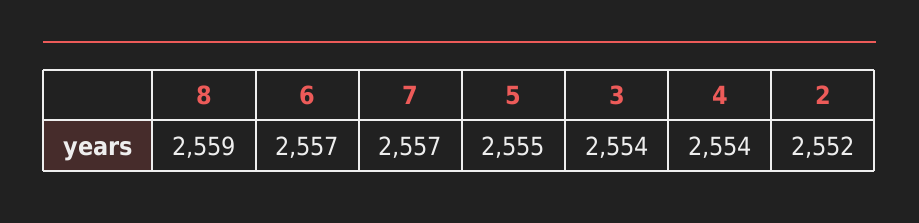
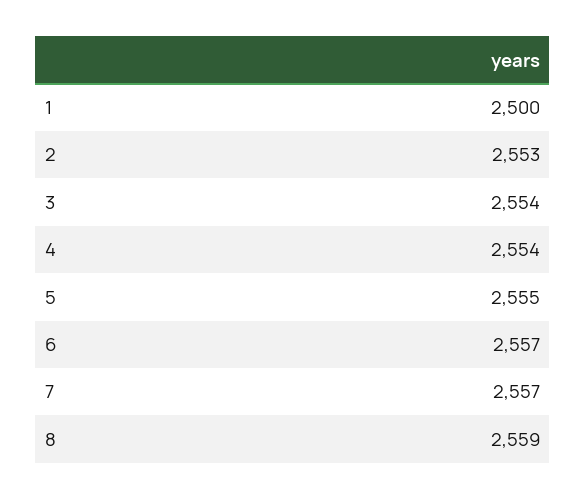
2: 2552 -> 2553
1: none -> 2500

